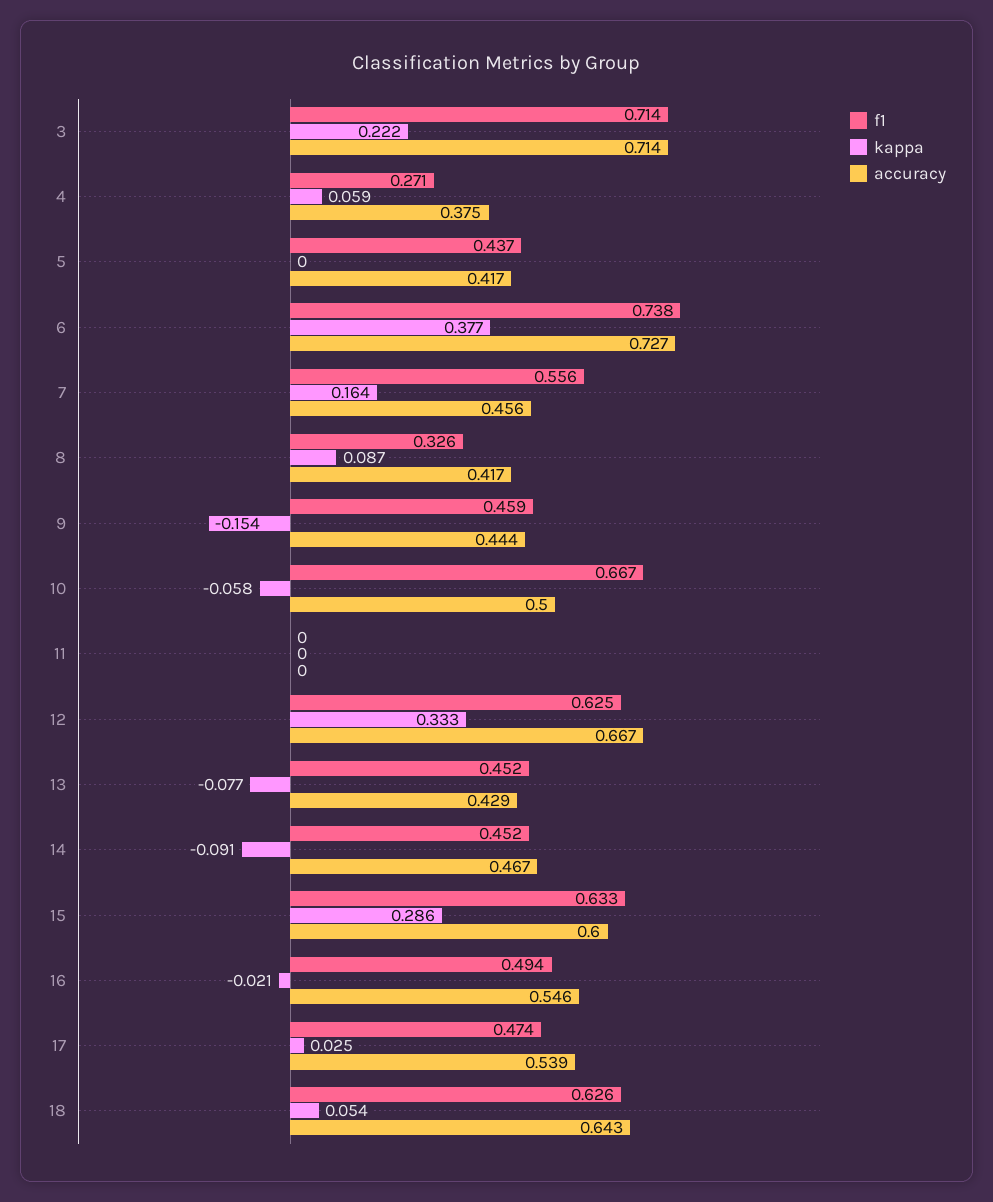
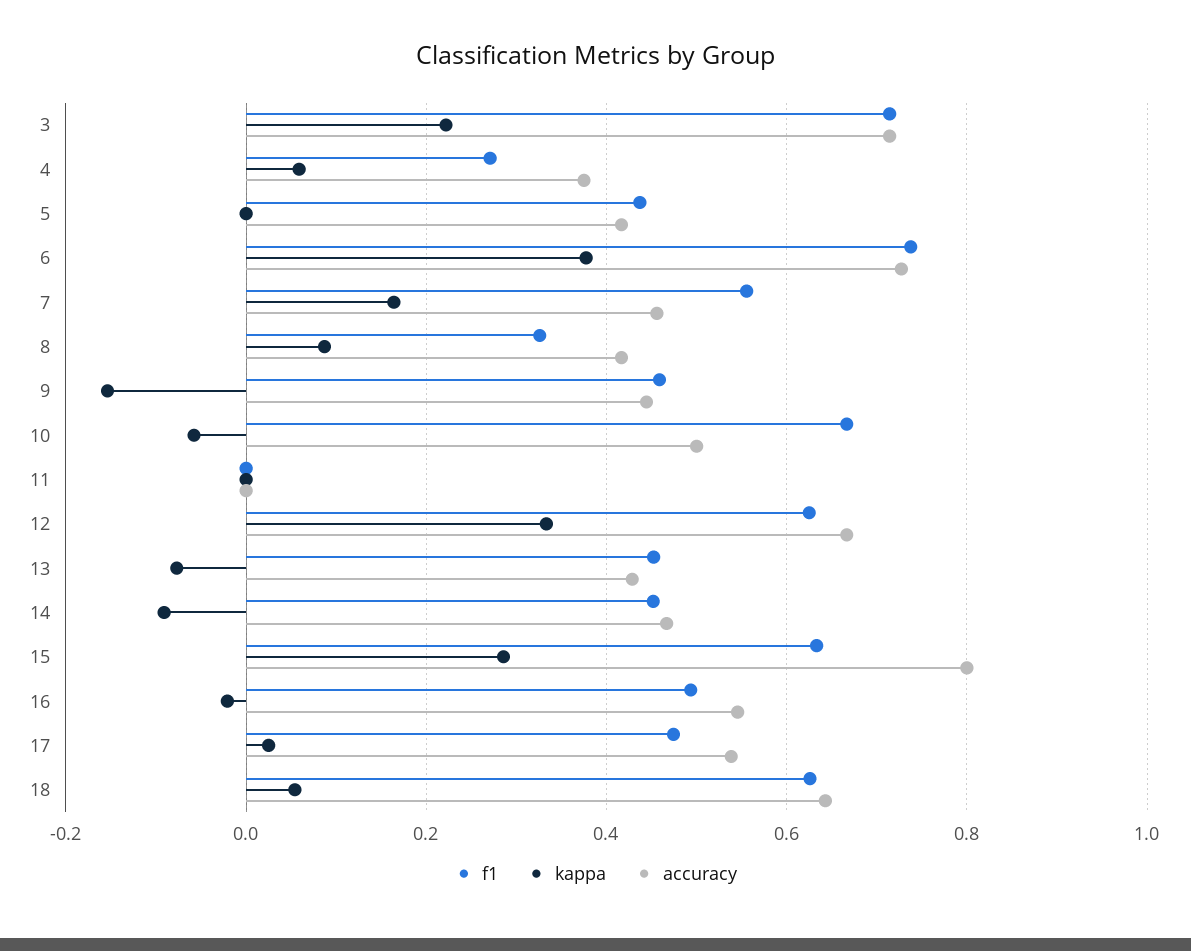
accuracy, 15: 0.6 -> 0.8

